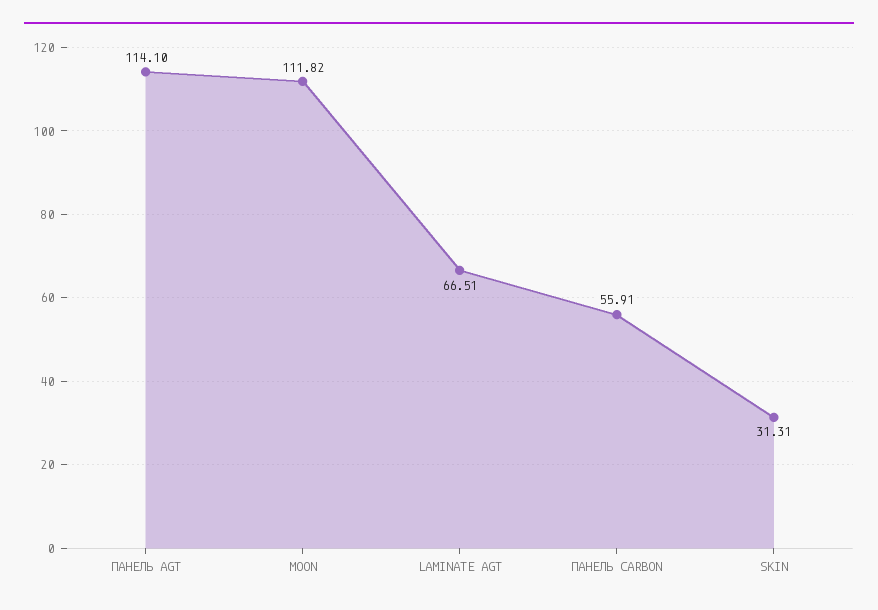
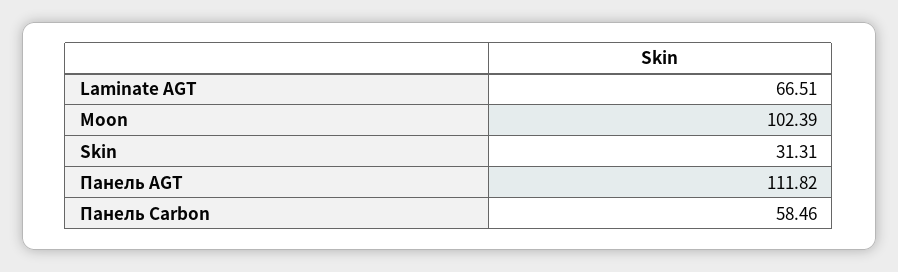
ПАНЕЛЬ AGT: 114.1 -> 111.82
MOON: 111.82 -> 102.39
ПАНЕЛЬ CARBON: 55.91 -> 58.46

